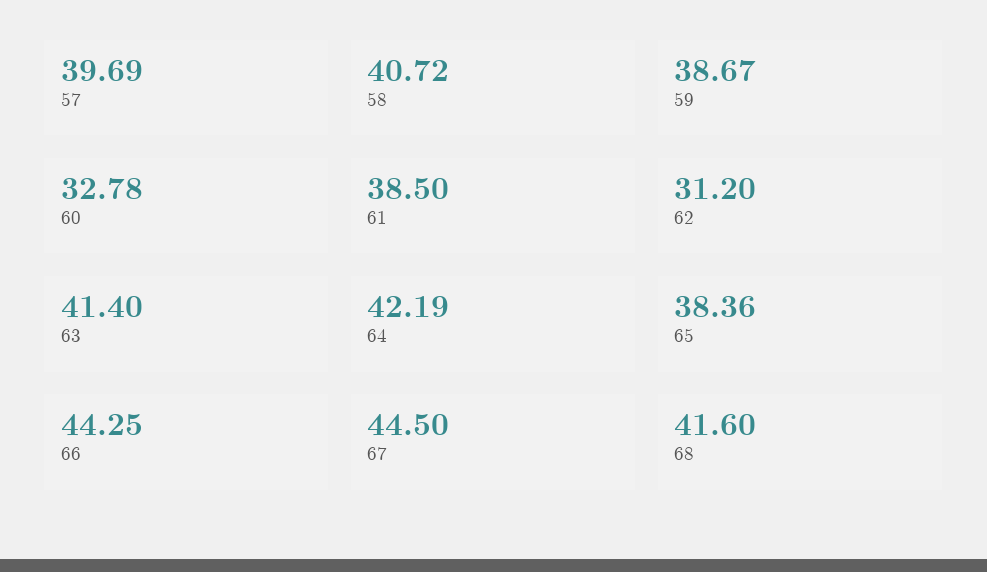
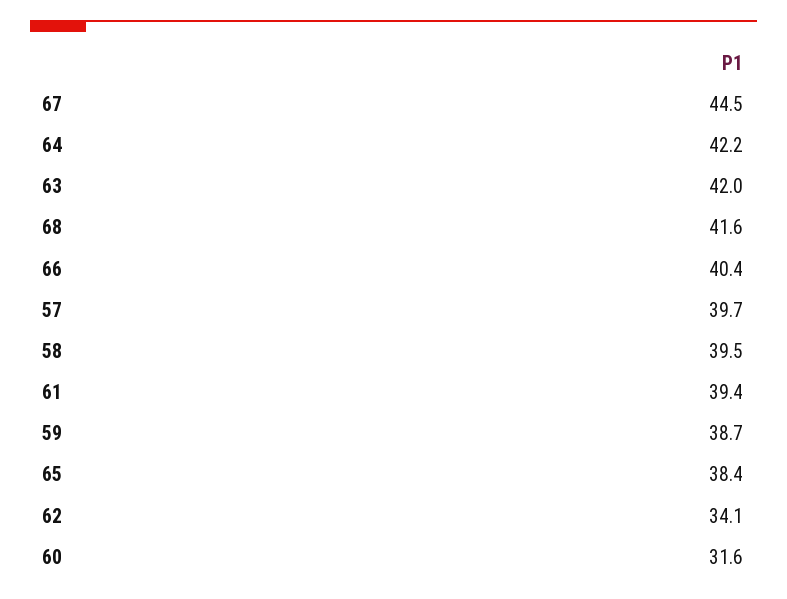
58: 40.72 -> 39.5
60: 32.78 -> 31.6
61: 38.5 -> 39.4
62: 31.2 -> 34.1
63: 41.4 -> 42
66: 44.25 -> 40.4

